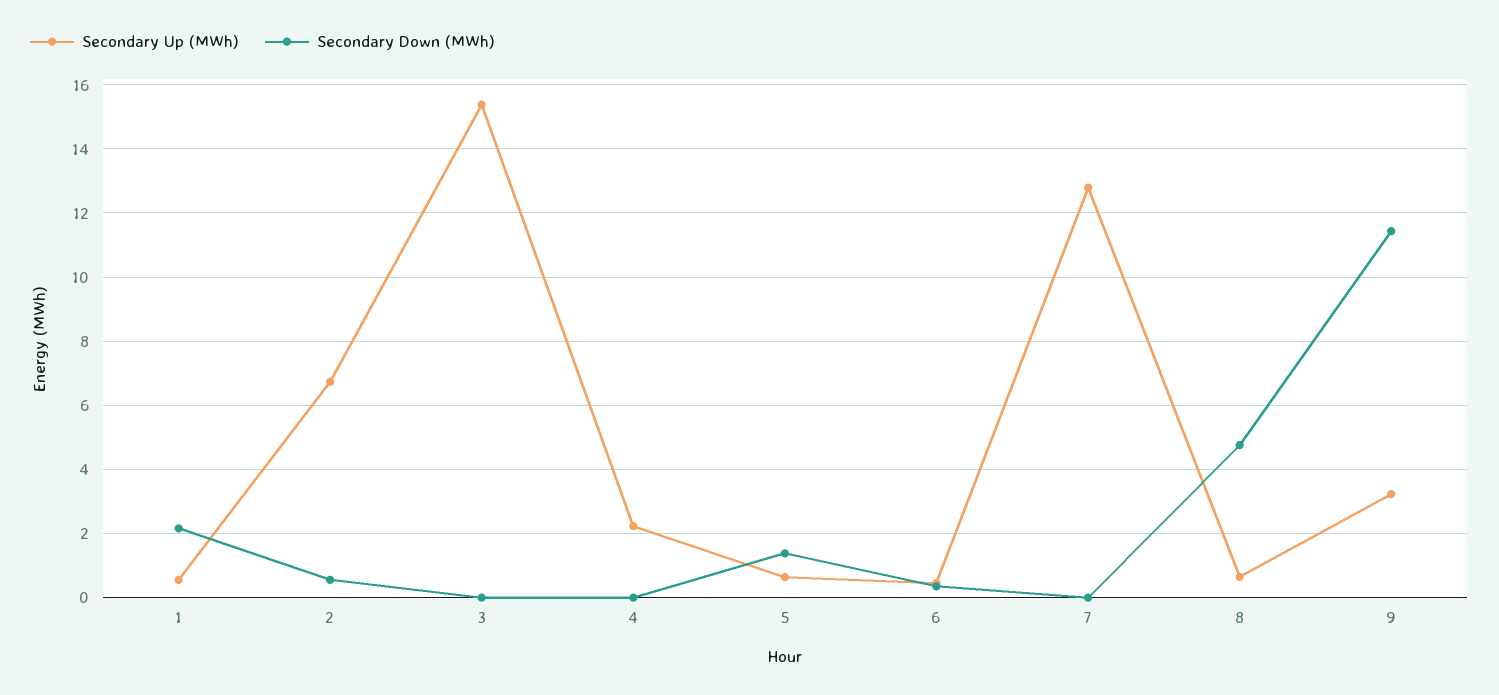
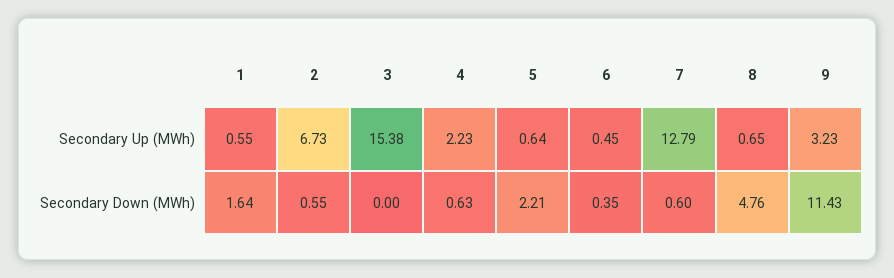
Secondary Down (MWh), 1: 2.2 -> 1.64
Secondary Down (MWh), 4: 0 -> 0.63
Secondary Down (MWh), 5: 1.4 -> 2.21
Secondary Down (MWh), 7: 0 -> 0.6

